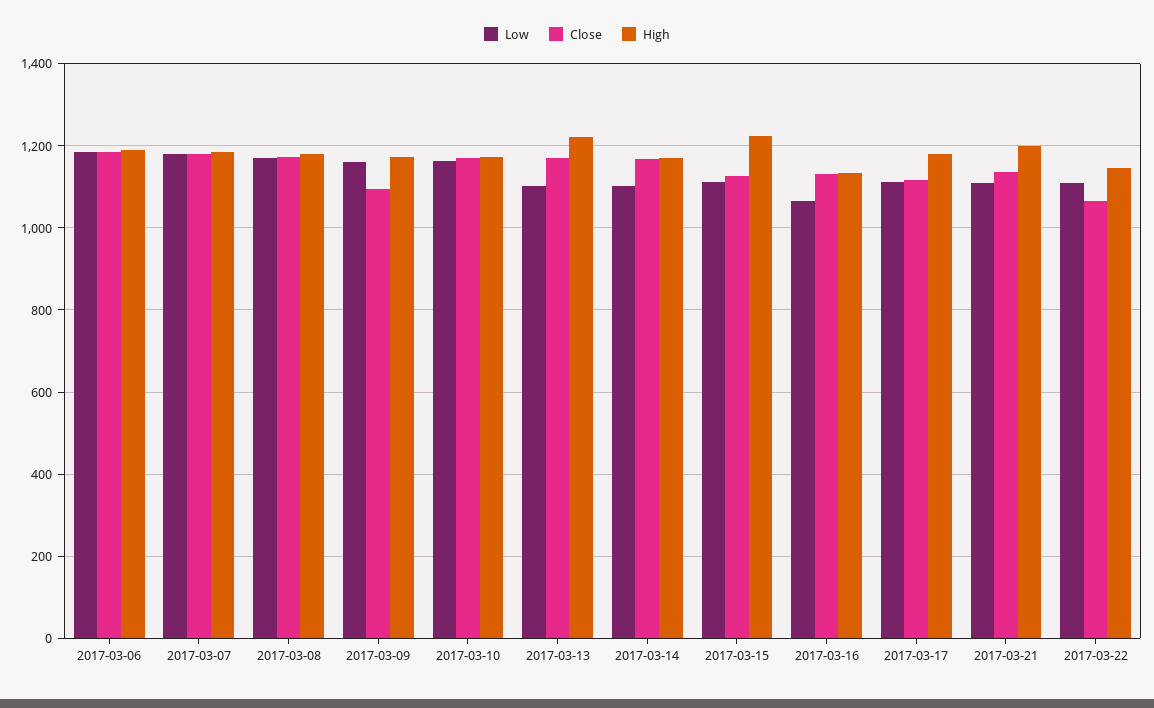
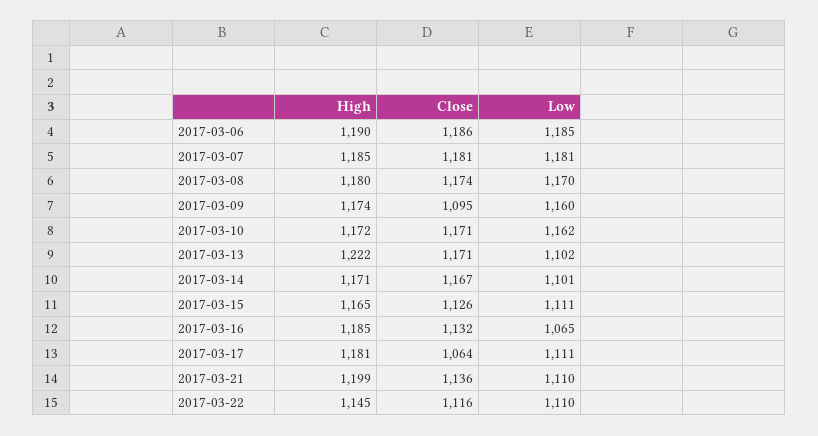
High, 2017-03-15: 1220 -> 1165
High, 2017-03-16: 1140 -> 1185
Close, 2017-03-17: 1120 -> 1064
Close, 2017-03-22: 1060 -> 1116

